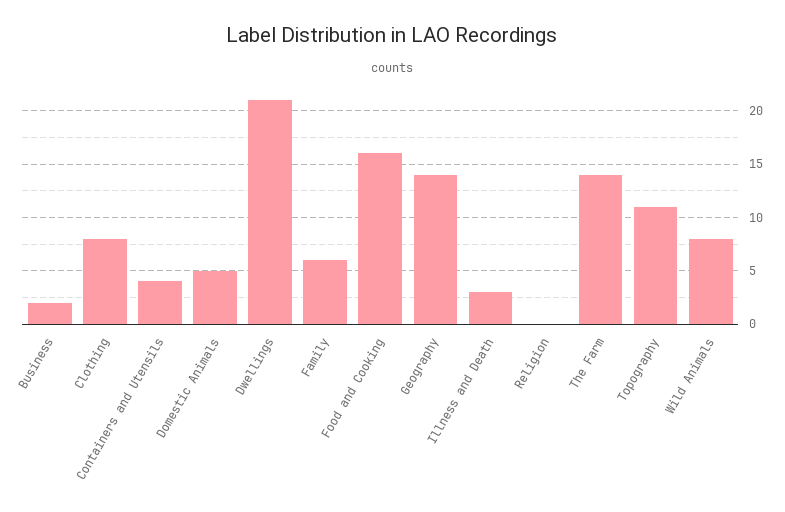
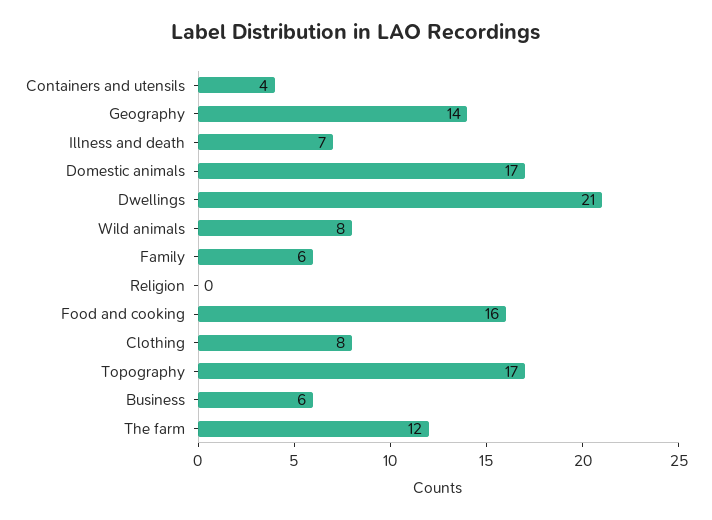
Business: 2 -> 6
Domestic Animals: 5 -> 17
Illness and Death: 3 -> 7
The Farm: 14 -> 12
Topography: 11 -> 17

